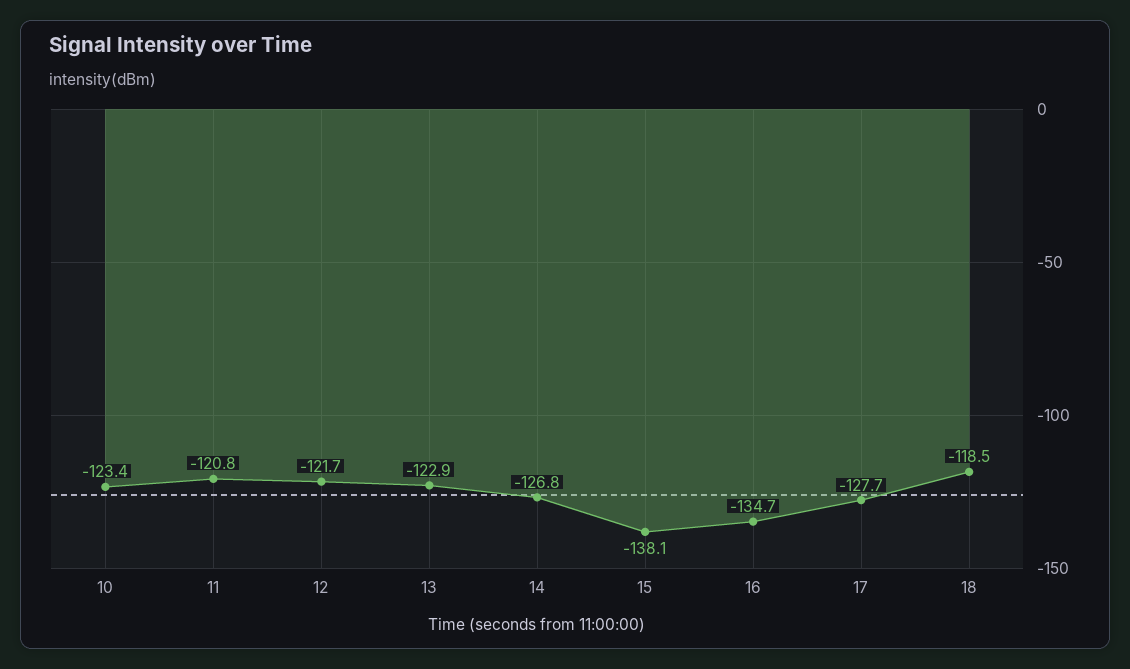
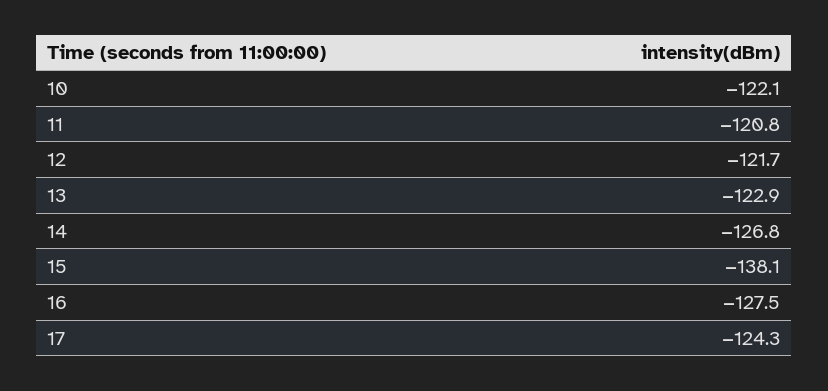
10: -123.4 -> -122.1
16: -134.7 -> -127.5
17: -127.7 -> -124.3
18: -118.5 -> none

